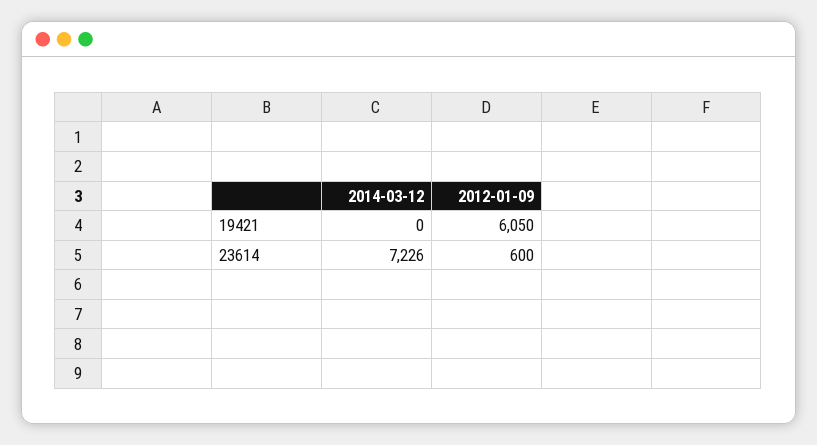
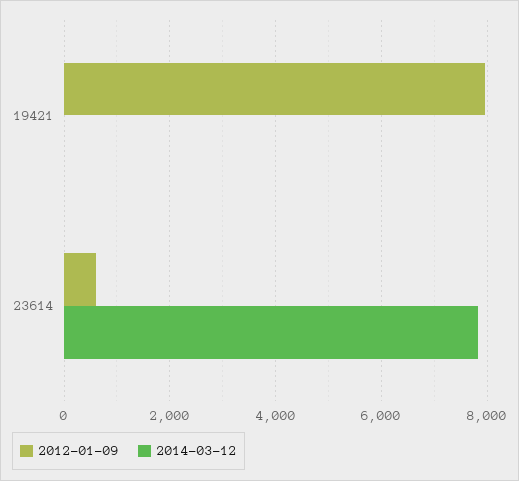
2012-01-09, 19421: 6050 -> 8000
2014-03-12, 23614: 7226 -> 7800

